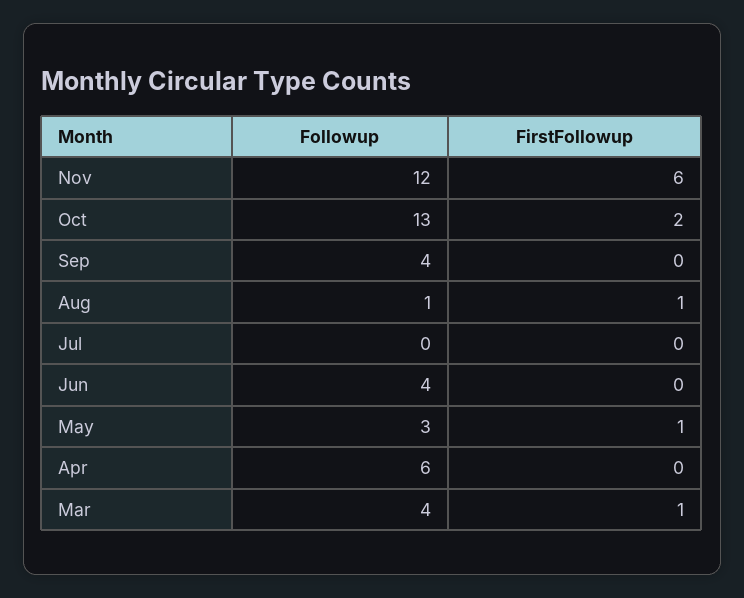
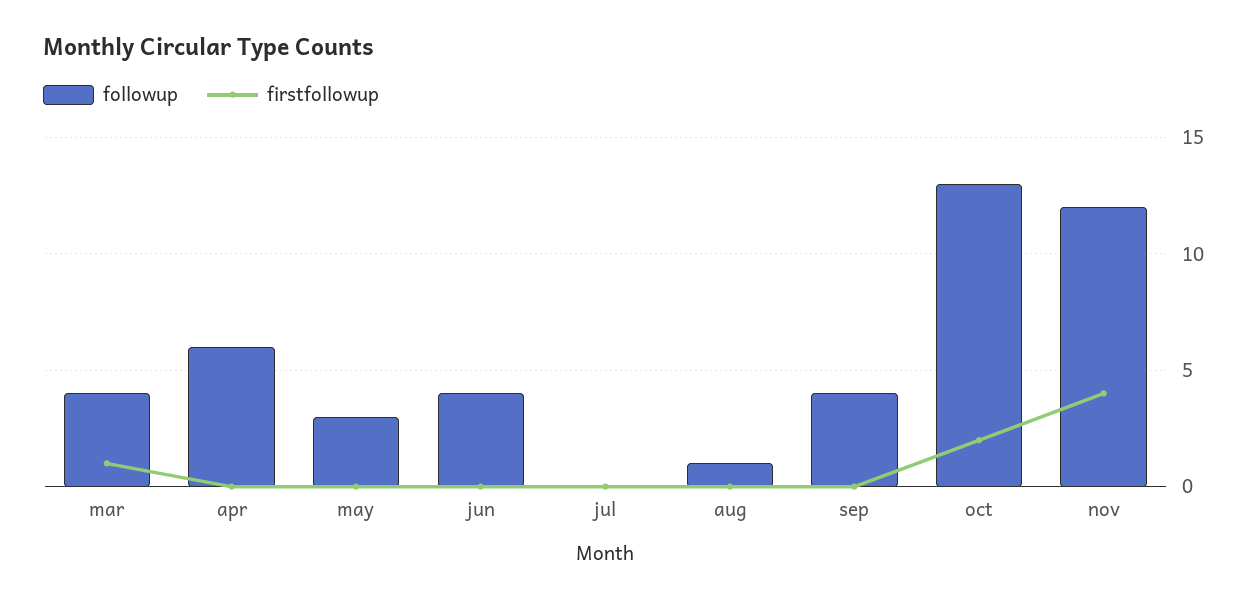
FirstFollowup, Nov: 6 -> 4
FirstFollowup, Aug: 1 -> 0
FirstFollowup, May: 1 -> 0

